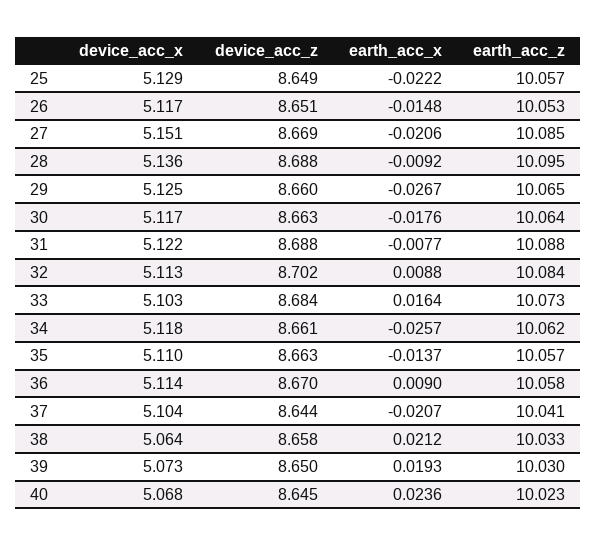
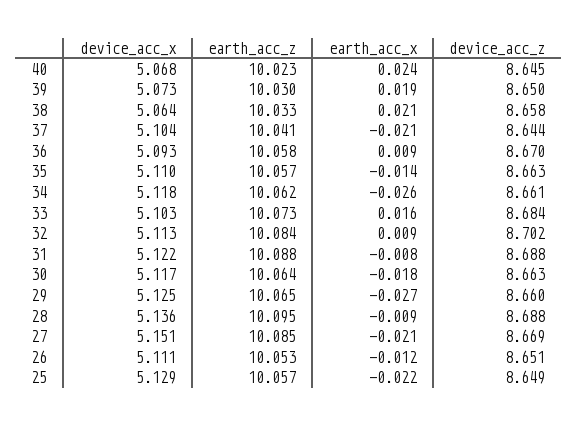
device_acc_x, 26: 5.117 -> 5.111
earth_acc_x, 26: -0.0148 -> -0.012
device_acc_x, 36: 5.114 -> 5.093

